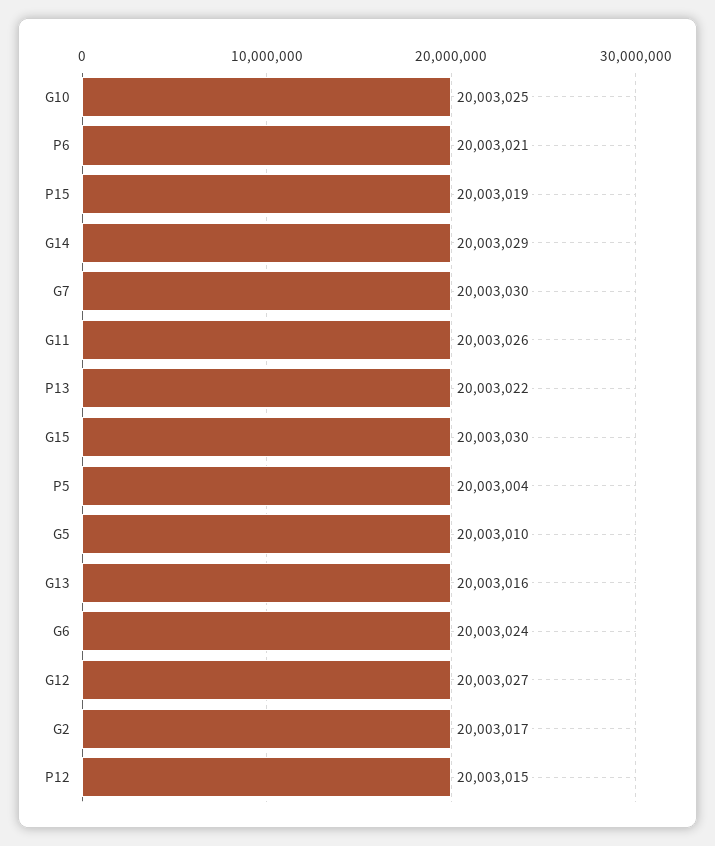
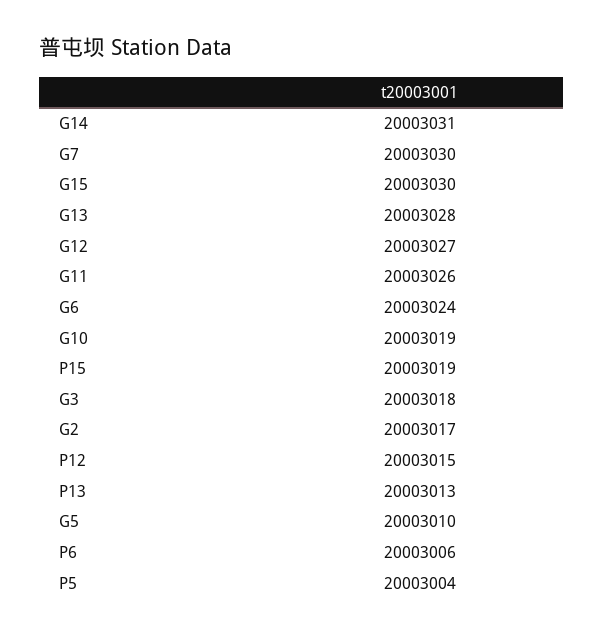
G10: 20003025 -> 20003019
P6: 20003021 -> 20003006
G14: 20003029 -> 20003031
P13: 20003022 -> 20003013
G13: 20003016 -> 20003028
G3: none -> 20003018

